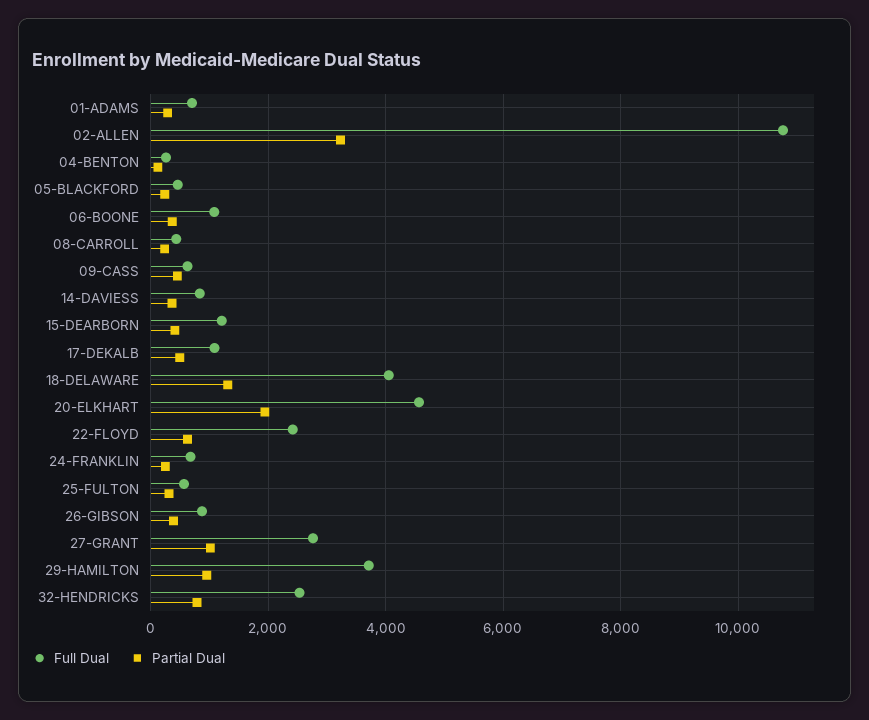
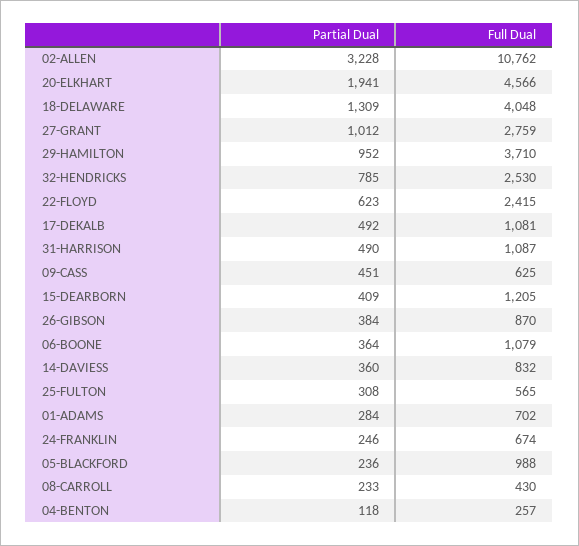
Full Dual, 05-BLACKFORD: 400 -> 988
Partial Dual, 31-HARRISON: none -> 490
Full Dual, 31-HARRISON: none -> 1087

